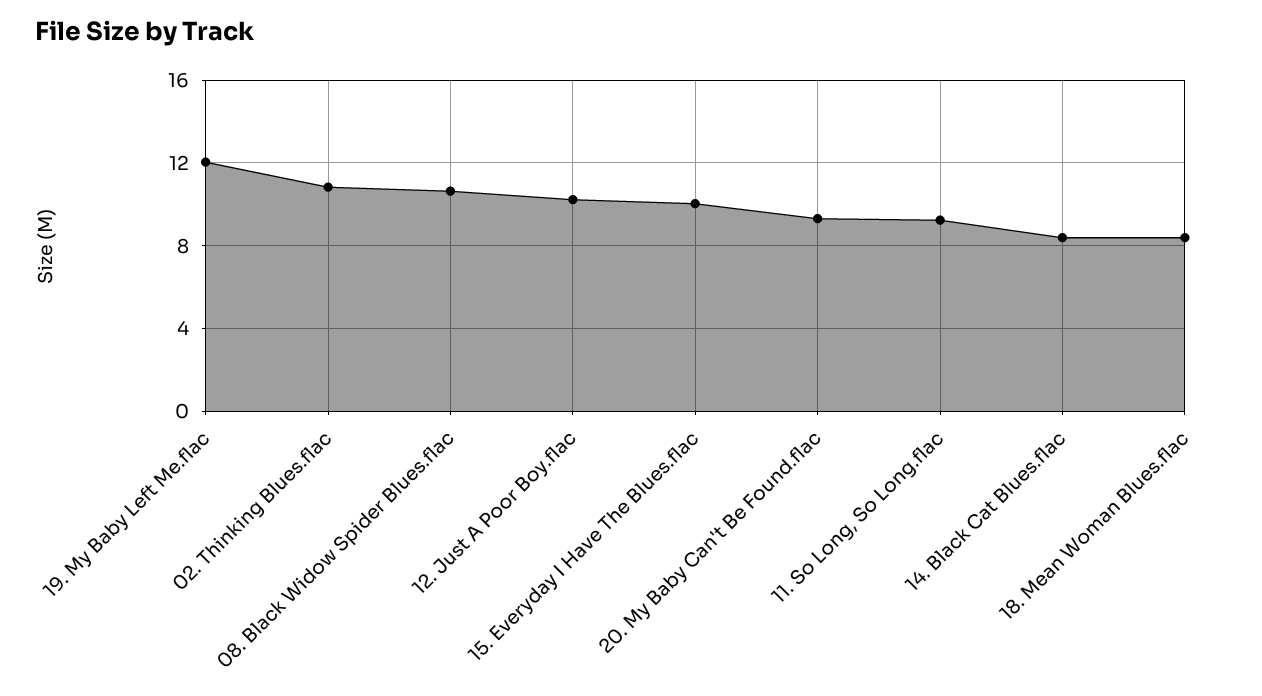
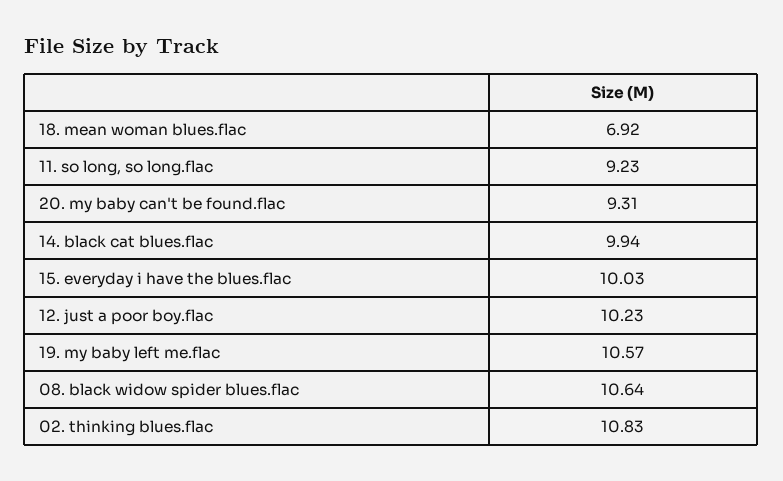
19. My Baby Left Me.flac: 12 -> 10.57
14. Black Cat Blues.flac: 8.5 -> 9.94
18. Mean Woman Blues.flac: 8.5 -> 6.92

